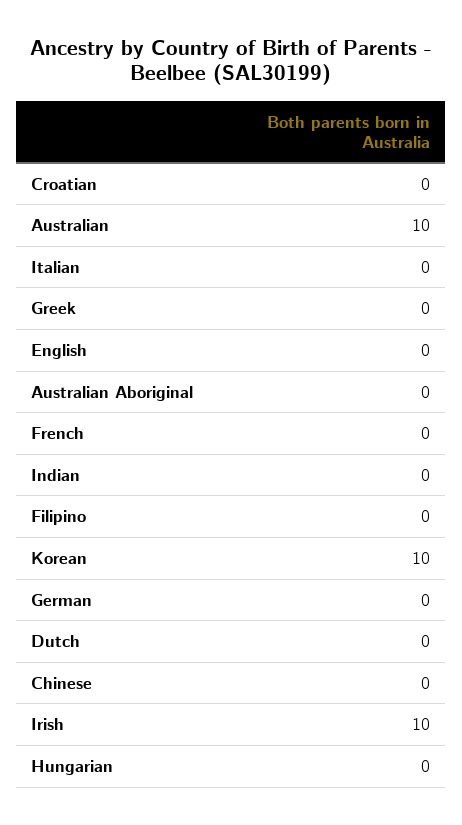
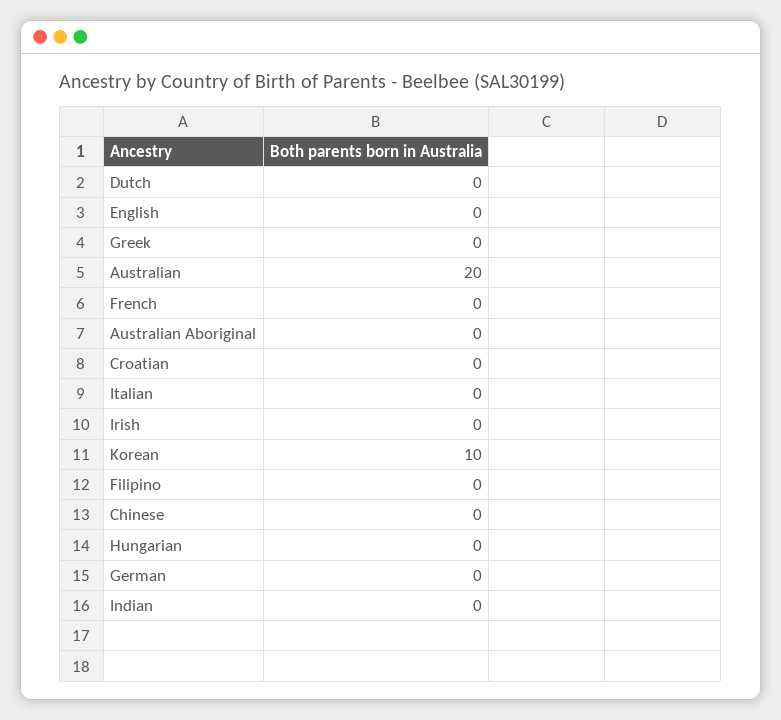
Australian: 10 -> 20
Irish: 10 -> 0

